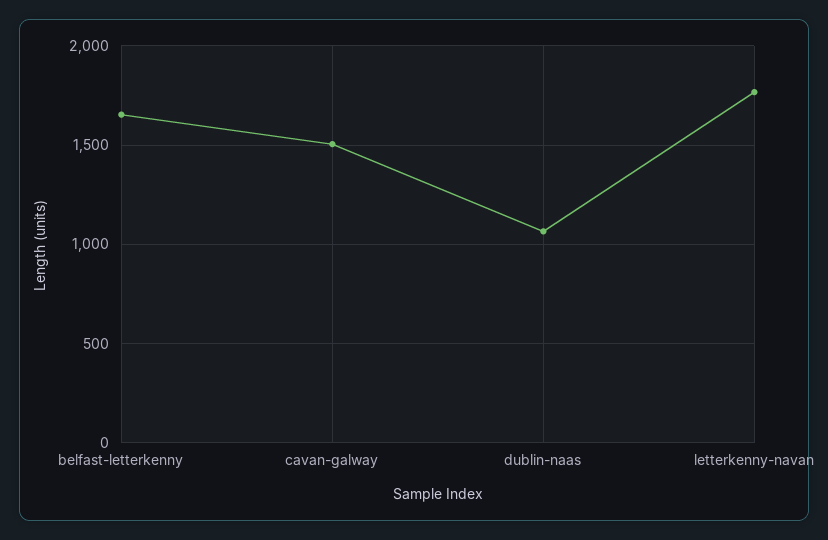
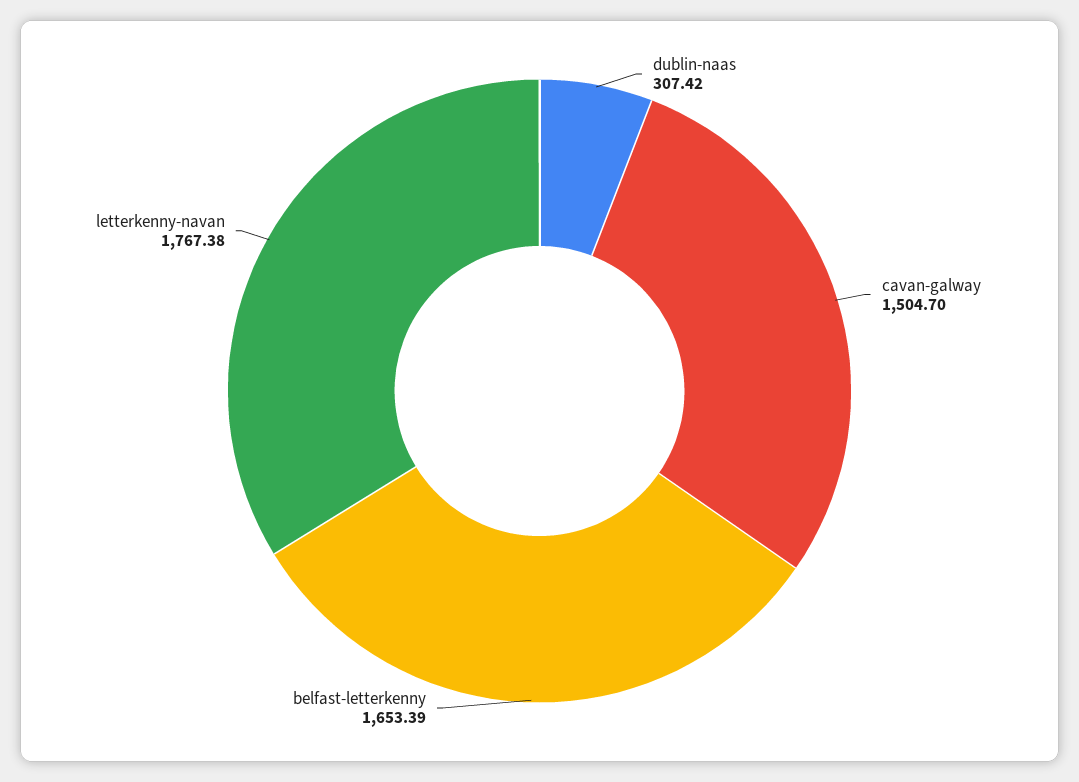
dublin-naas: 1050 -> 307.42

